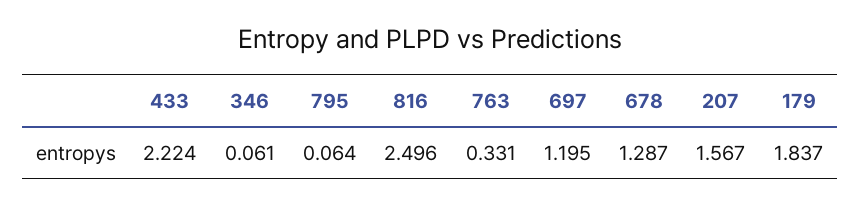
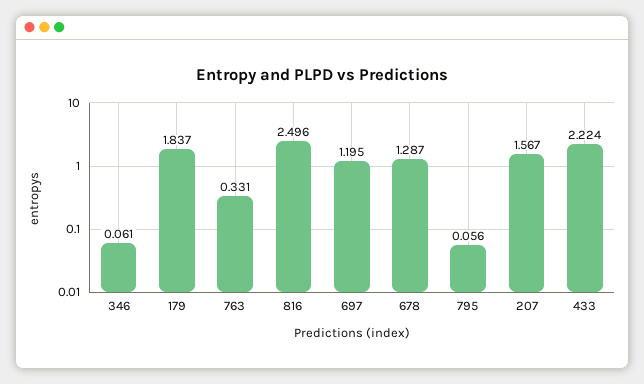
795: 0.064 -> 0.056

